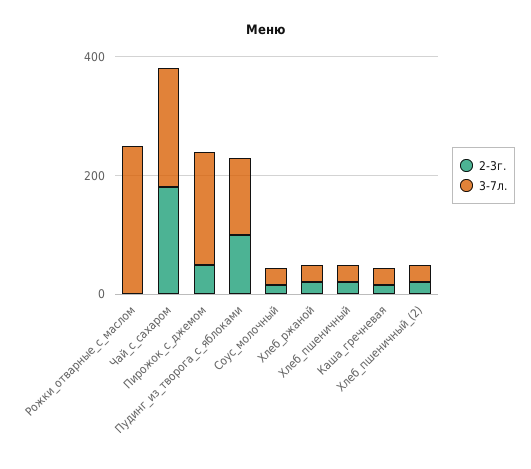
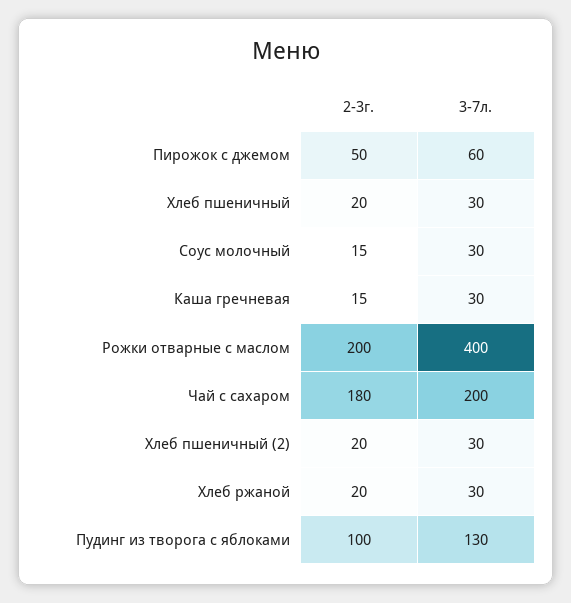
2-3г., Рожки_отварные_с_маслом: 0 -> 200
3-7л., Рожки_отварные_с_маслом: 250 -> 400
3-7л., Пирожок_с_джемом: 200 -> 60

